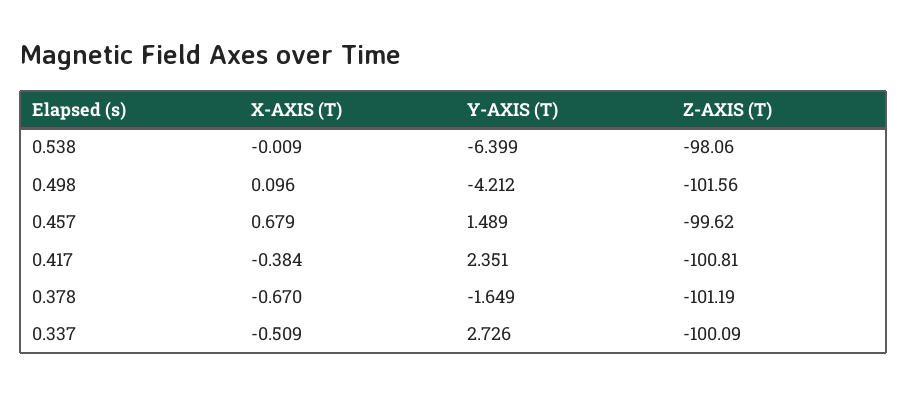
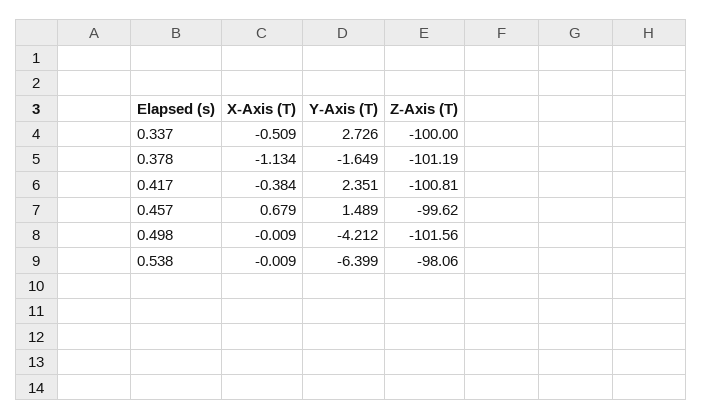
X-AXIS (T), 0.498: 0.096 -> -0.009
X-AXIS (T), 0.378: -0.67 -> -1.134
Z-AXIS (T), 0.337: -100.09 -> -100

